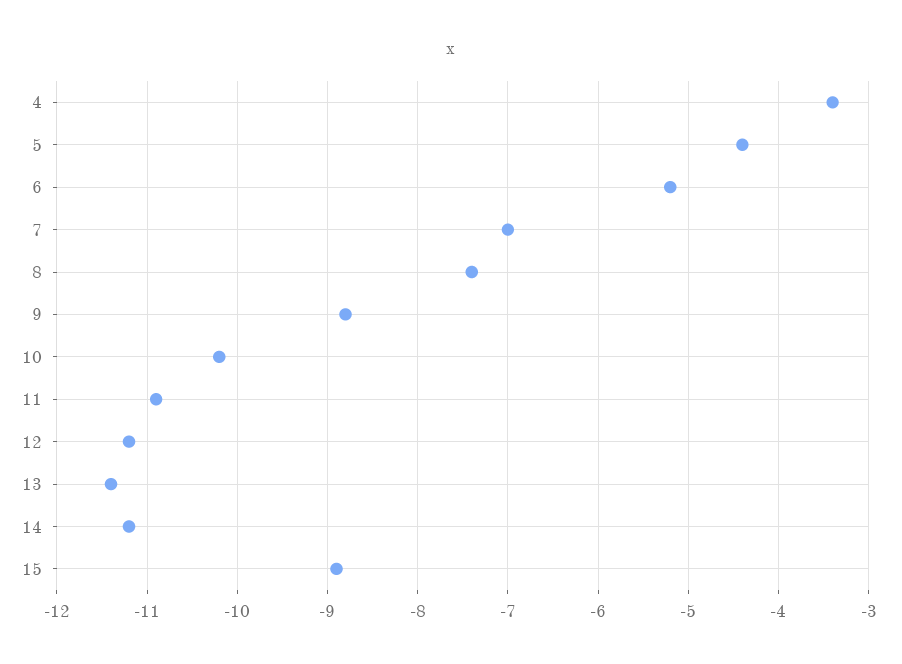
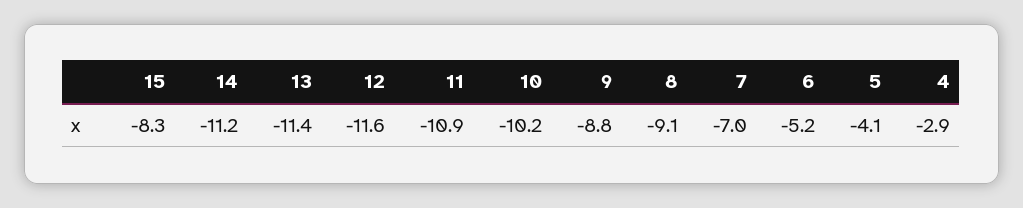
4: -3.4 -> -2.9
5: -4.4 -> -4.1
8: -7.4 -> -9.1
12: -11.2 -> -11.6
15: -8.9 -> -8.3

